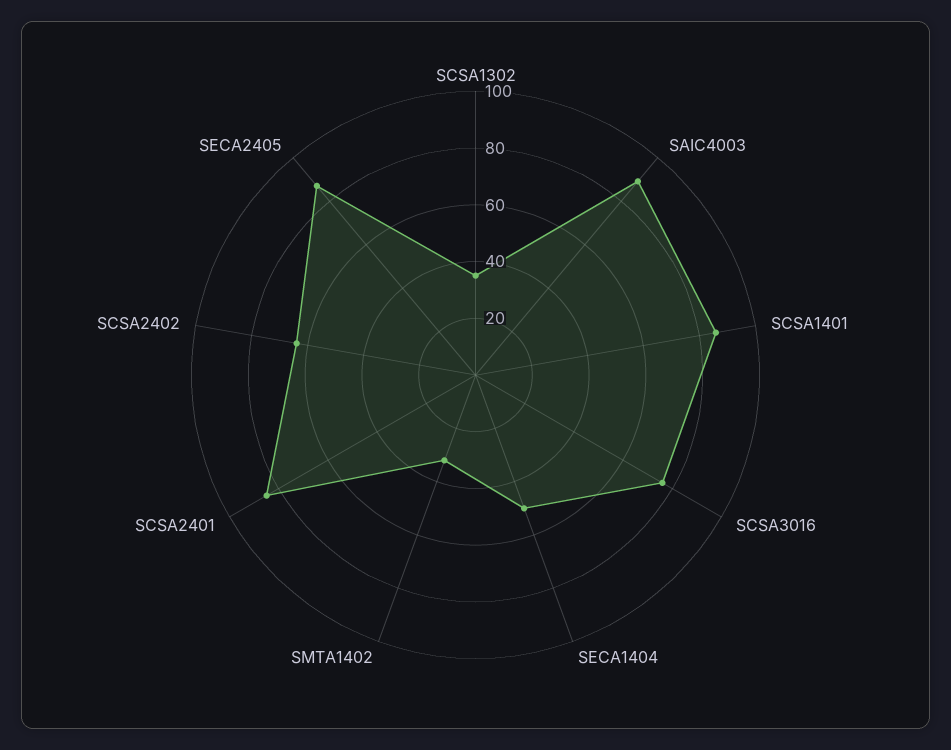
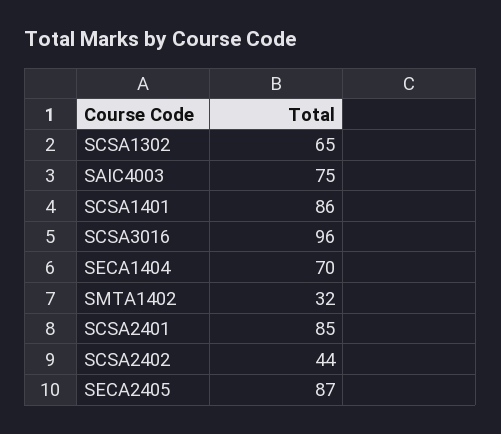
SCSA1302: 35 -> 65
SAIC4003: 90 -> 75
SCSA3016: 75 -> 96
SECA1404: 50 -> 70
SCSA2402: 65 -> 44

